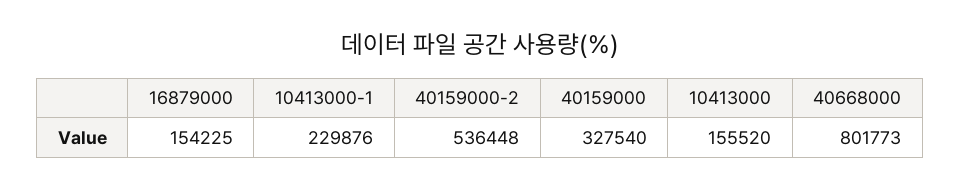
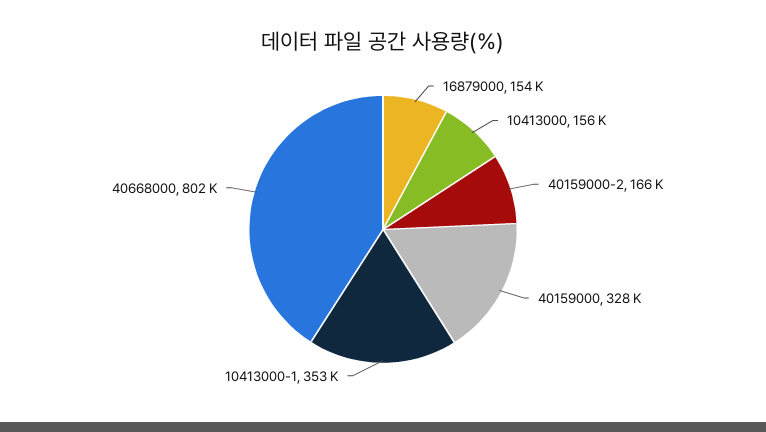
10413000-1: 229876 -> 353000
40159000-2: 536448 -> 166000

